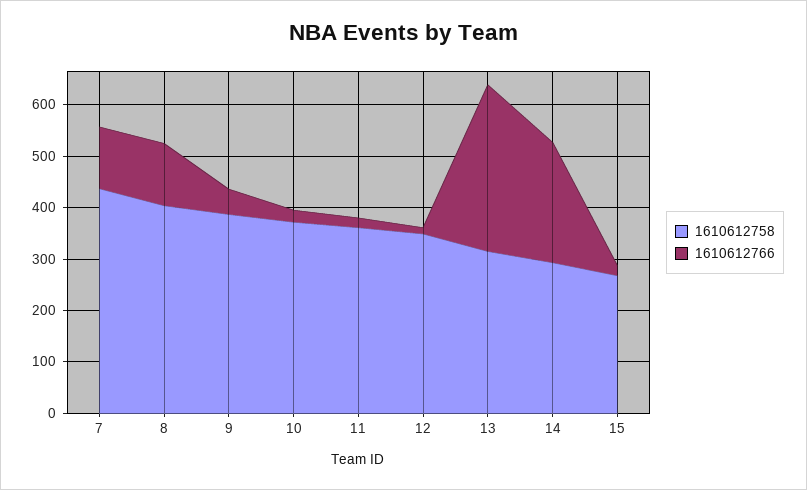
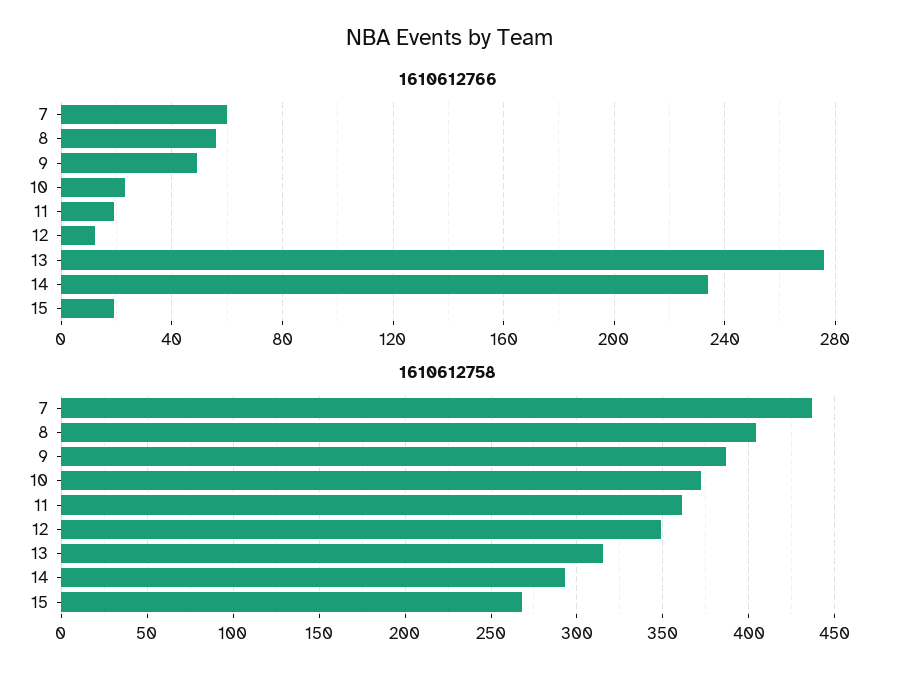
1610612766, 7: 120 -> 60
1610612766, 8: 120 -> 55
1610612766, 13: 320 -> 275

